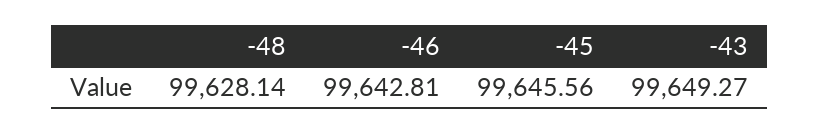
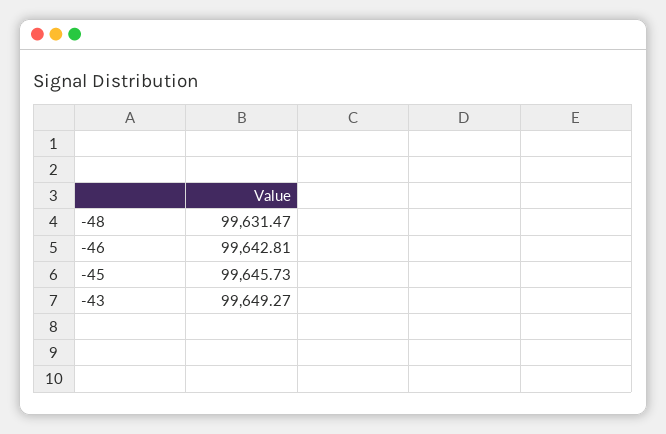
-48: 99628.14 -> 99631.47
-45: 99645.56 -> 99645.73

